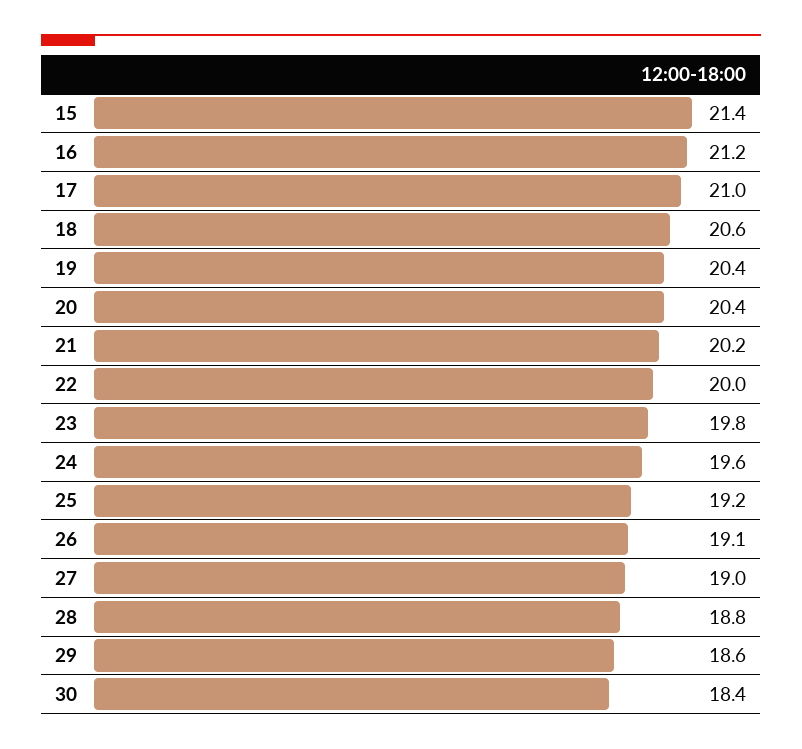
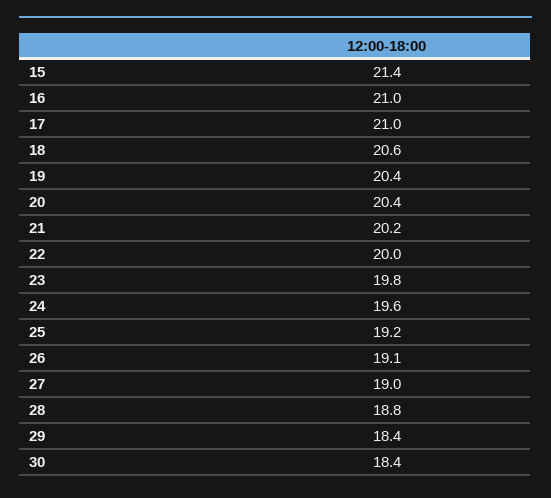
16: 21.2 -> 21
29: 18.6 -> 18.4

